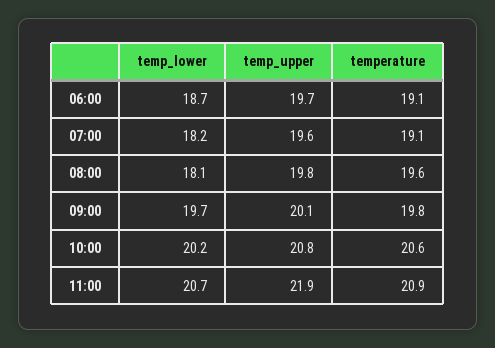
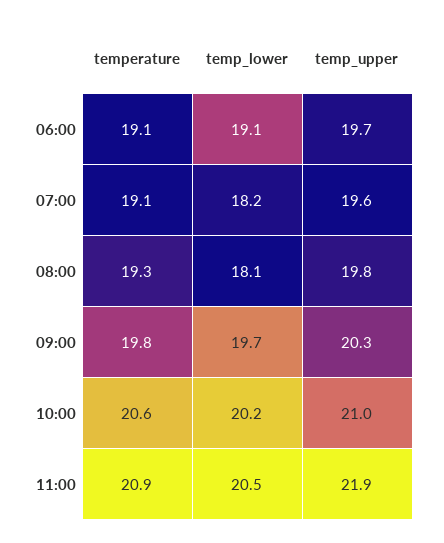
temp_lower, 06:00: 18.7 -> 19.1
temperature, 08:00: 19.6 -> 19.3
temp_upper, 09:00: 20.1 -> 20.3
temp_upper, 10:00: 20.8 -> 21
temp_lower, 11:00: 20.7 -> 20.5

